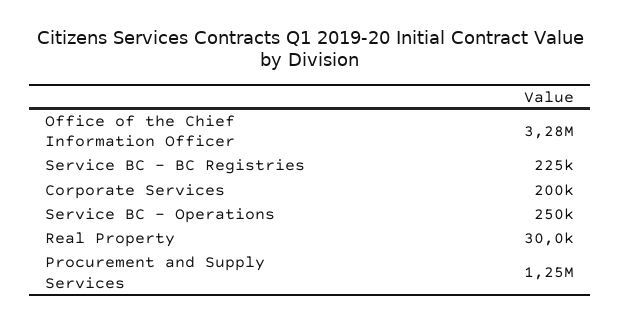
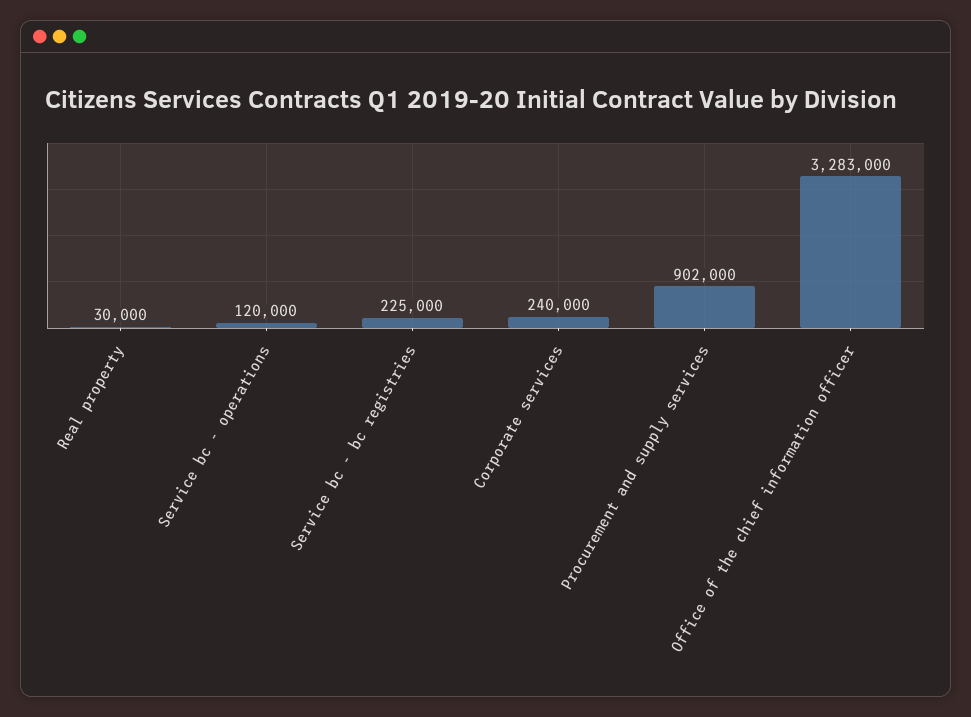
Corporate Services: 200000 -> 240000
Service BC - Operations: 250000 -> 120000
Procurement and Supply Services: 1250000 -> 902000

